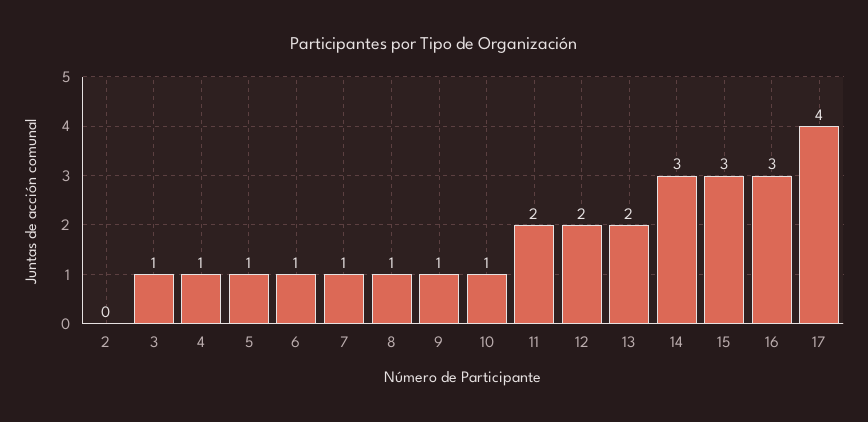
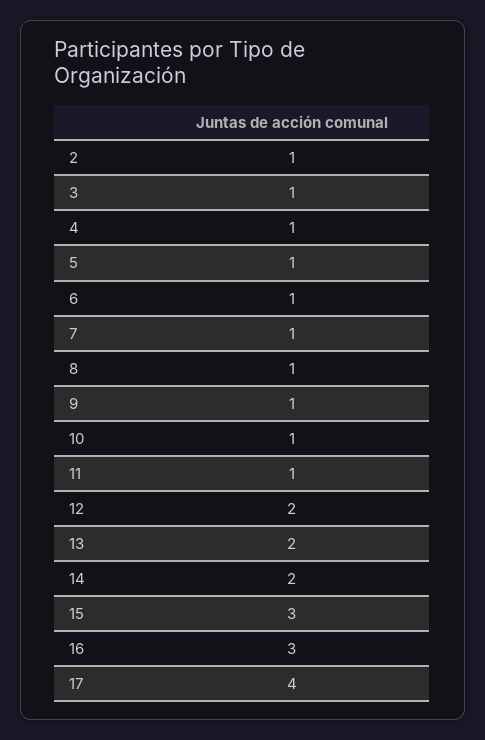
2: 0 -> 1
11: 2 -> 1
14: 3 -> 2

